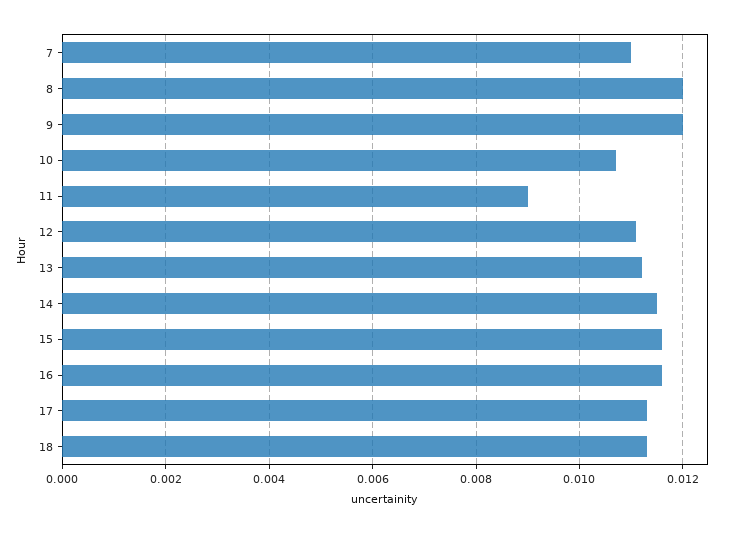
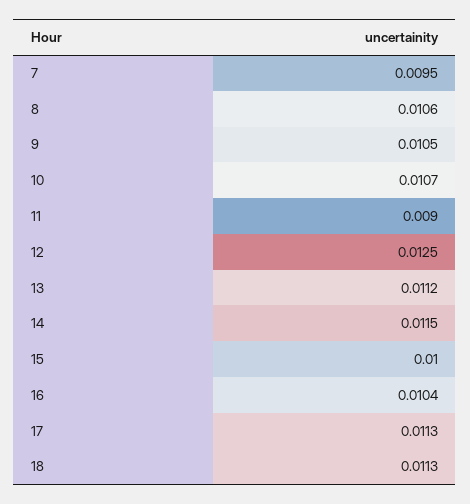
7: 0.011 -> 0.0095
8: 0.012 -> 0.0106
9: 0.012 -> 0.0105
12: 0.011 -> 0.0125
15: 0.0115 -> 0.01
16: 0.0115 -> 0.0104

